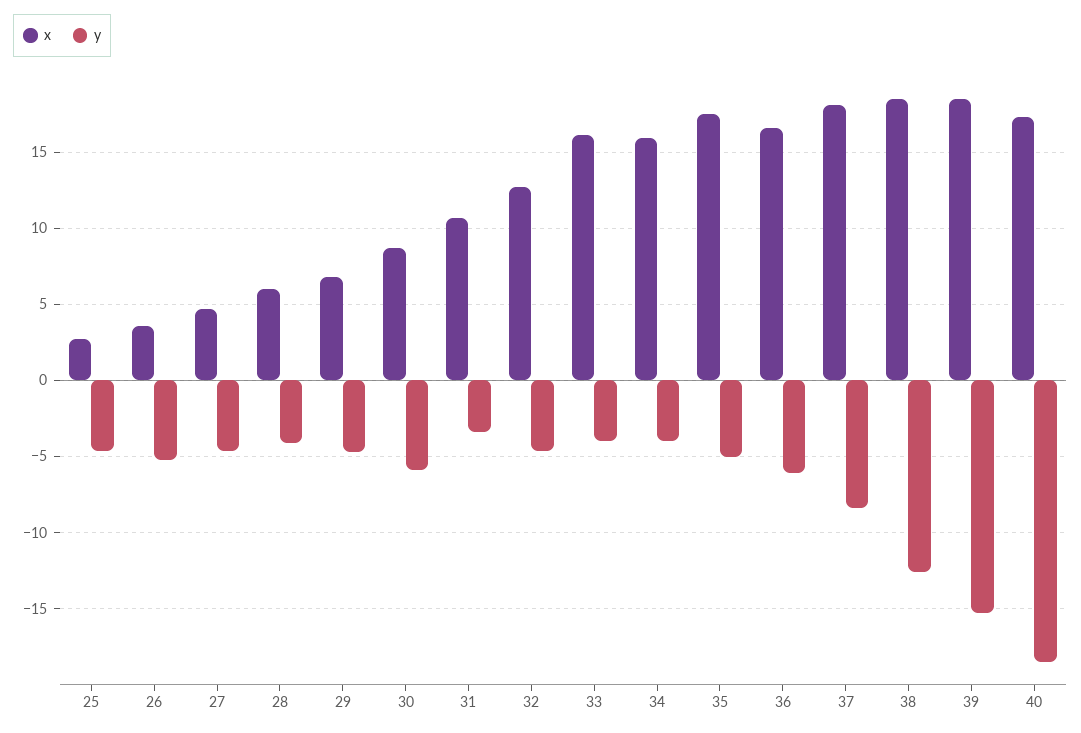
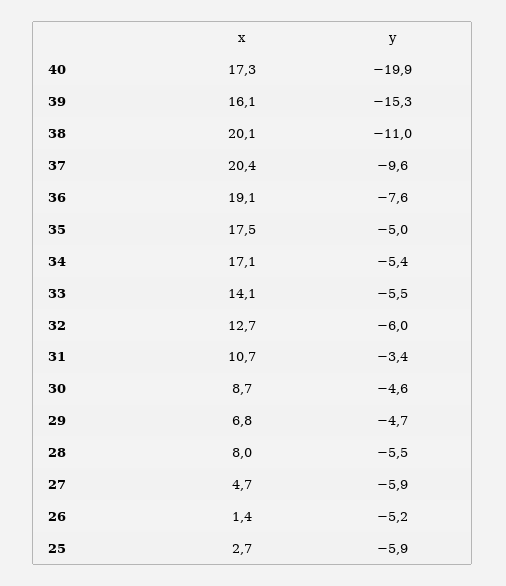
y, 25: -4.5 -> -5.9
x, 26: 3.5 -> 1.4
y, 27: -4.5 -> -5.9
x, 28: 6 -> 8
y, 28: -4 -> -5.5
y, 30: -6 -> -4.6
y, 32: -4.5 -> -6
x, 33: 16 -> 14.1
y, 33: -4 -> -5.5
x, 34: 16 -> 17.1
y, 34: -4 -> -5.4
x, 36: 16.5 -> 19.1
y, 36: -6 -> -7.6
x, 37: 18 -> 20.4
y, 37: -8.5 -> -9.6
x, 38: 18.5 -> 20.1
y, 38: -12.5 -> -11
x, 39: 18.5 -> 16.1
y, 40: -18.5 -> -19.9

